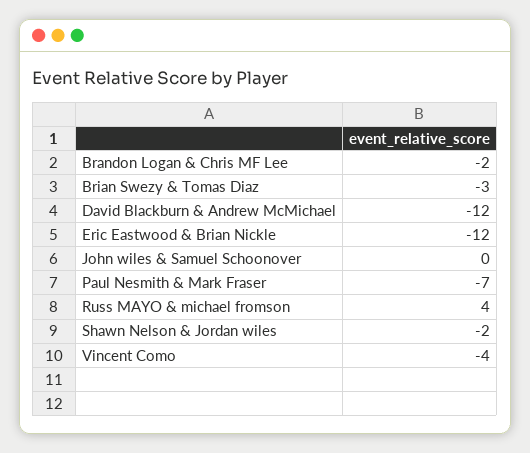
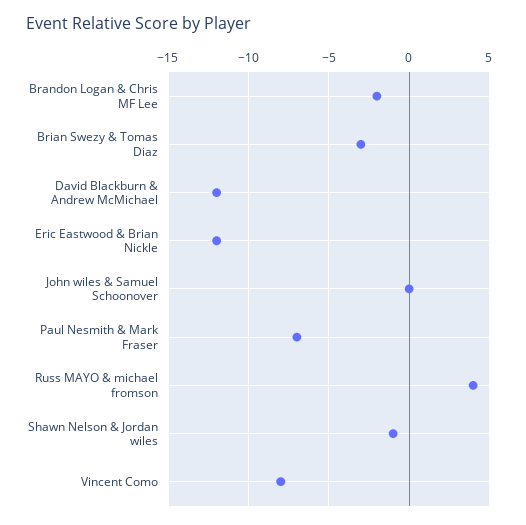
Shawn Nelson & Jordan wiles: -2 -> -1
Vincent Como: -4 -> -8

